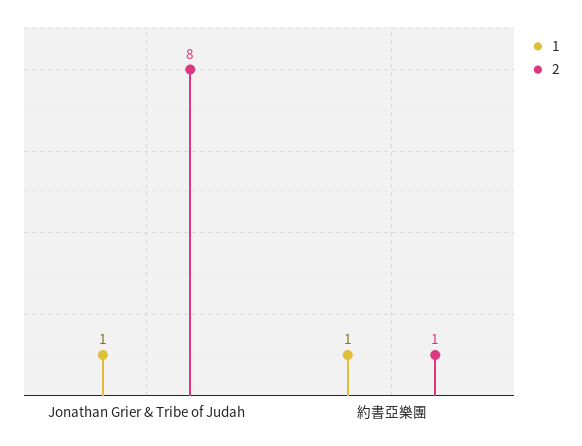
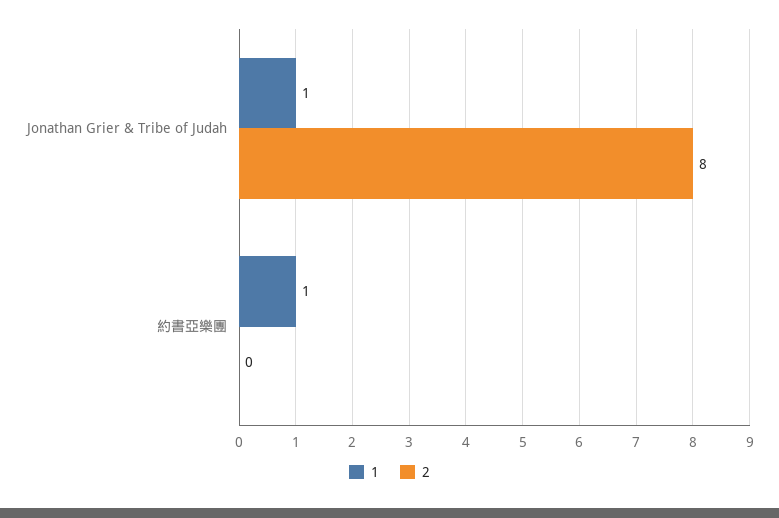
2, 約書亞樂團: 1 -> 0

